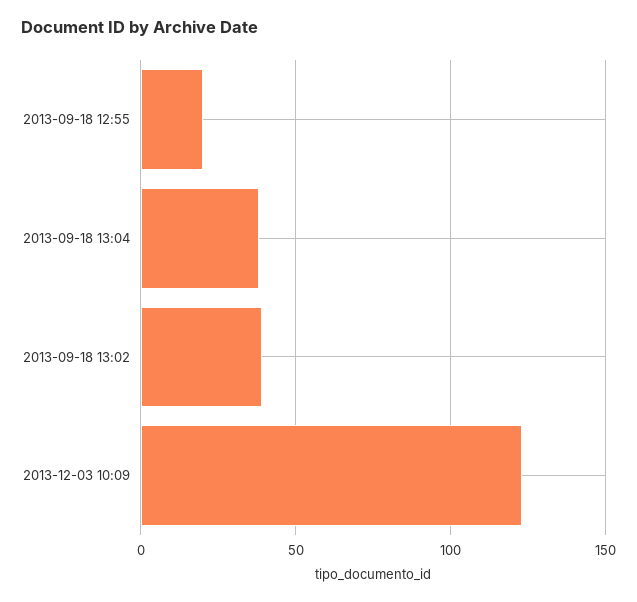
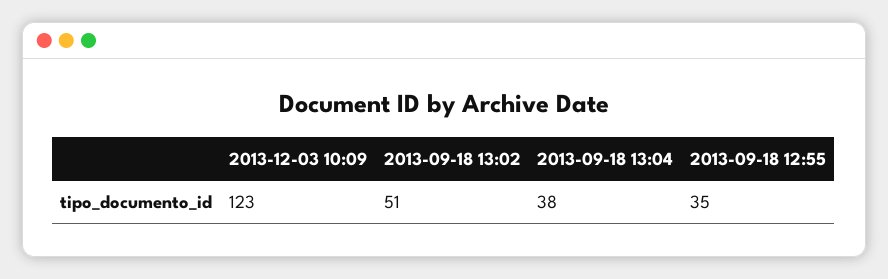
2013-09-18 12:55: 20 -> 35
2013-09-18 13:02: 40 -> 51

